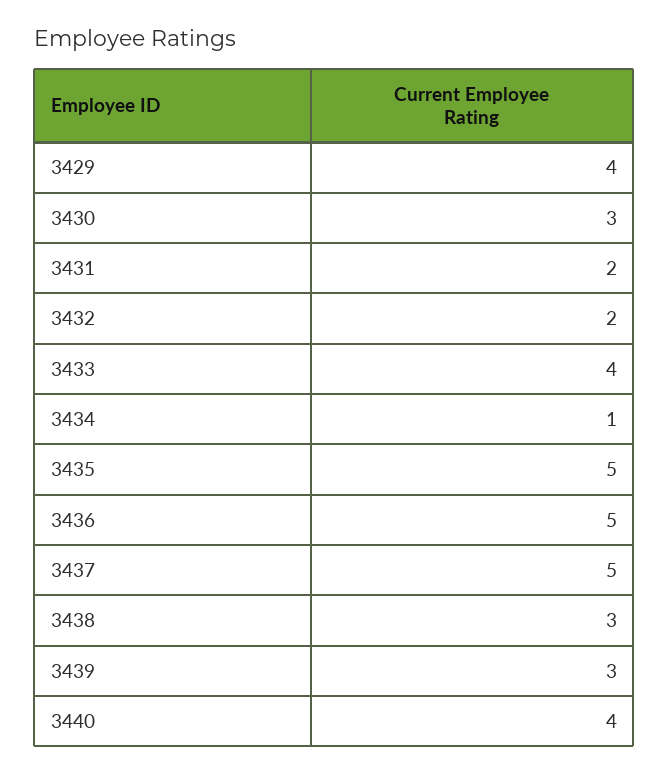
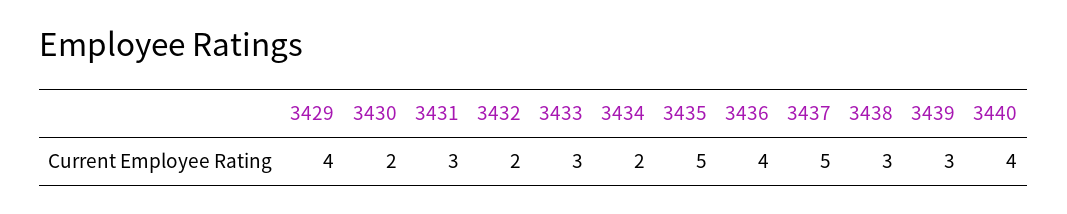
3430: 3 -> 2
3431: 2 -> 3
3433: 4 -> 3
3434: 1 -> 2
3436: 5 -> 4

